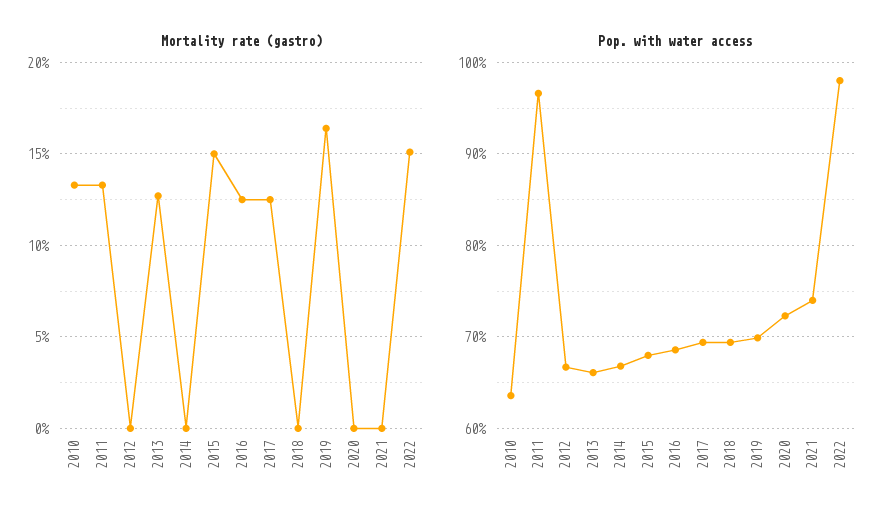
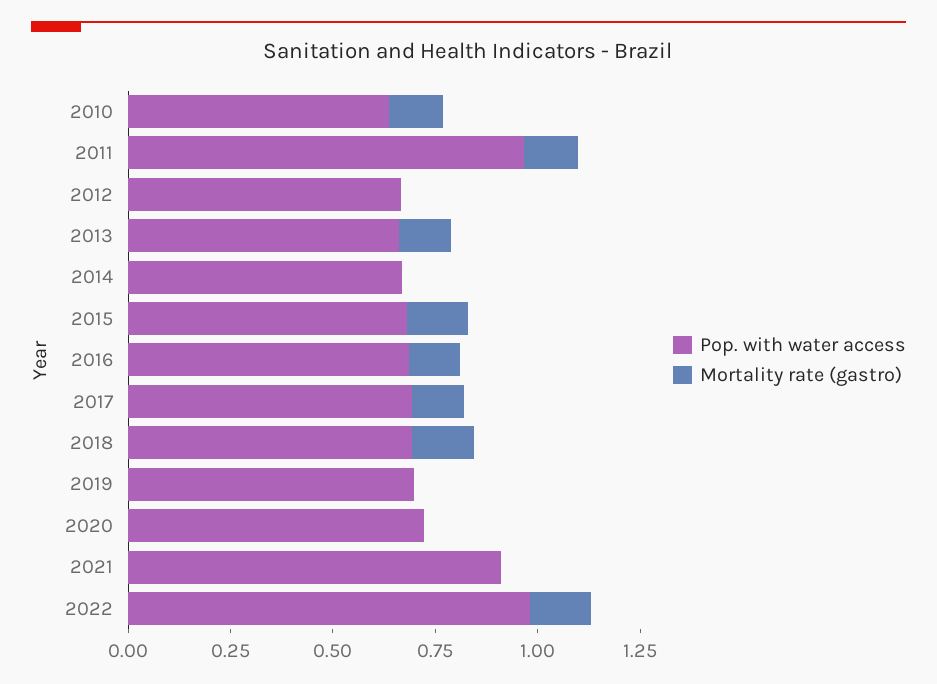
Mortality rate (gastro), 2018: 0 -> 0.15
Mortality rate (gastro), 2019: 0.165 -> 0
Pop. with water access, 2021: 0.74 -> 0.9

